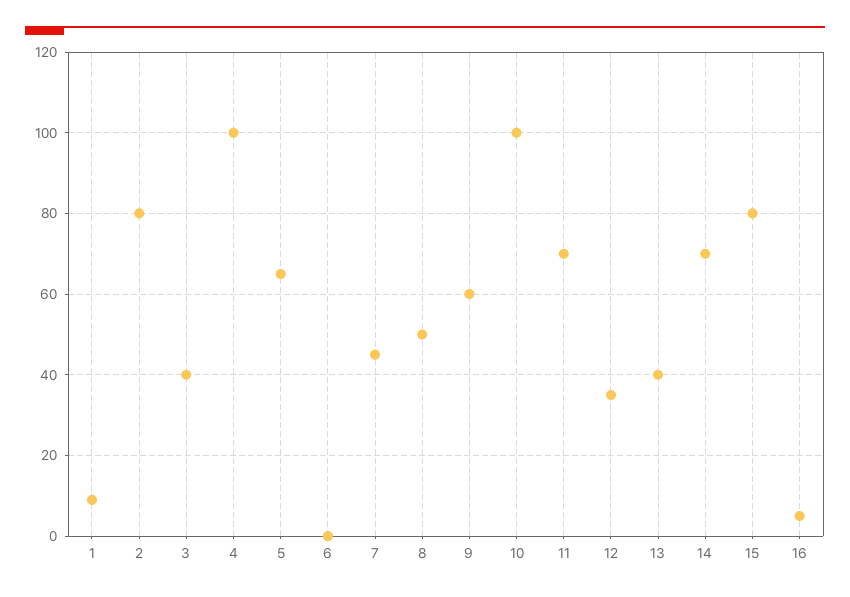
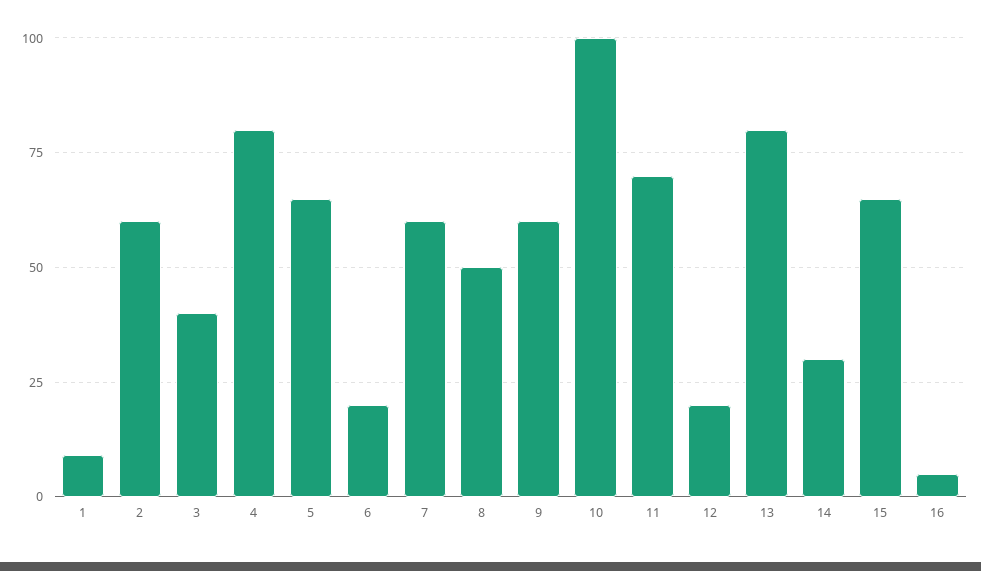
2: 80 -> 60
4: 100 -> 80
6: 0 -> 20
7: 45 -> 60
12: 35 -> 20
13: 40 -> 80
14: 70 -> 30
15: 80 -> 65

